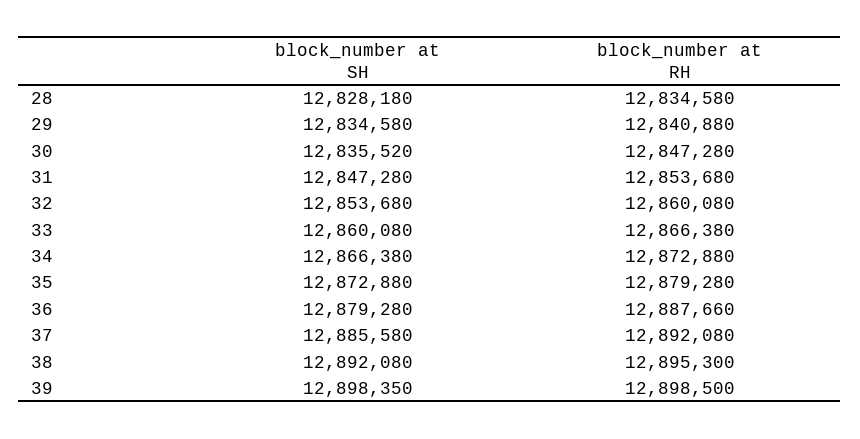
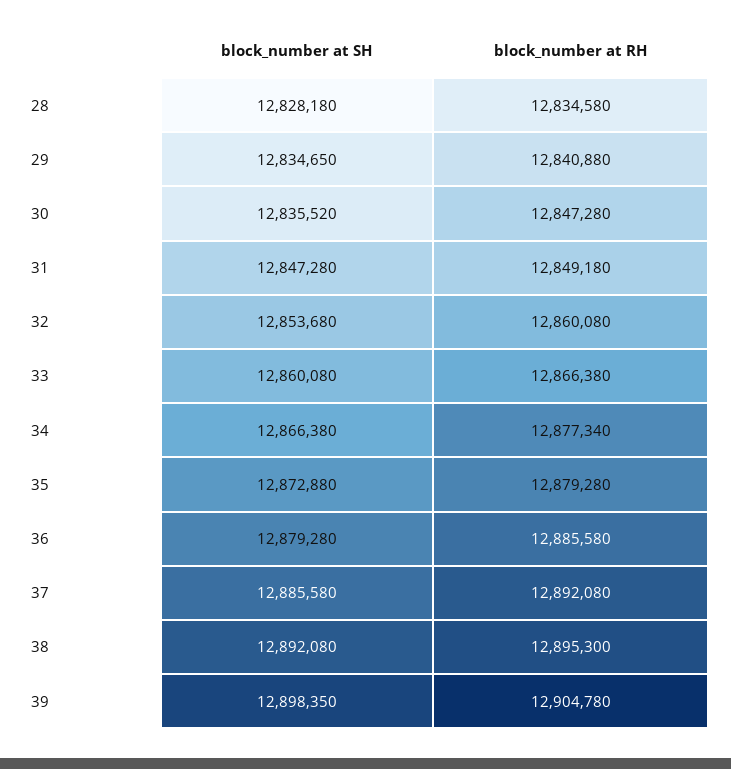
block_number at SH, 29: 12834580 -> 12834650
block_number at RH, 31: 12853680 -> 12849180
block_number at RH, 34: 12872880 -> 12877340
block_number at RH, 36: 12887660 -> 12885580
block_number at RH, 39: 12898500 -> 12904780

